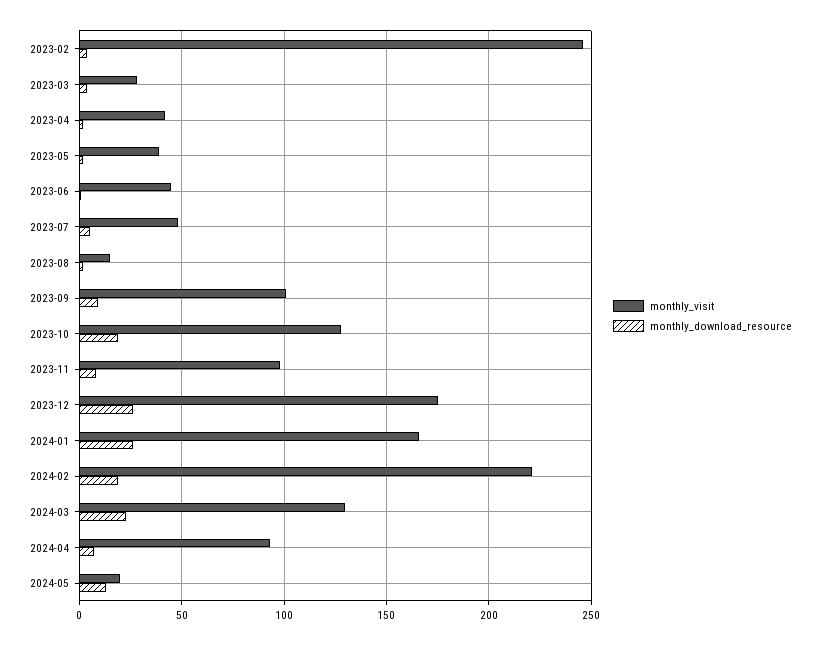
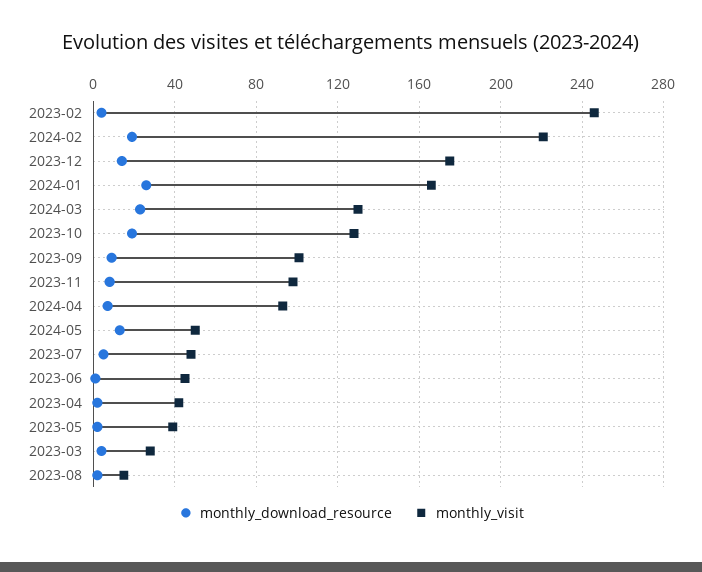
monthly_download_resource, 2023-12: 25 -> 15
monthly_visit, 2024-05: 20 -> 50

